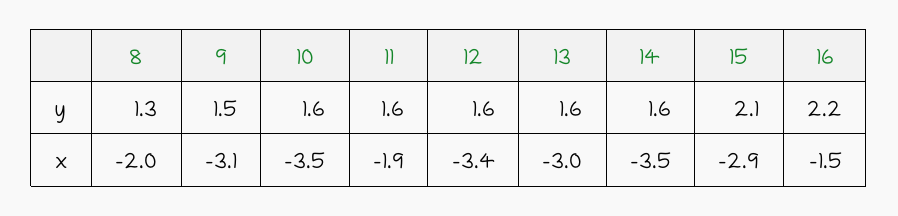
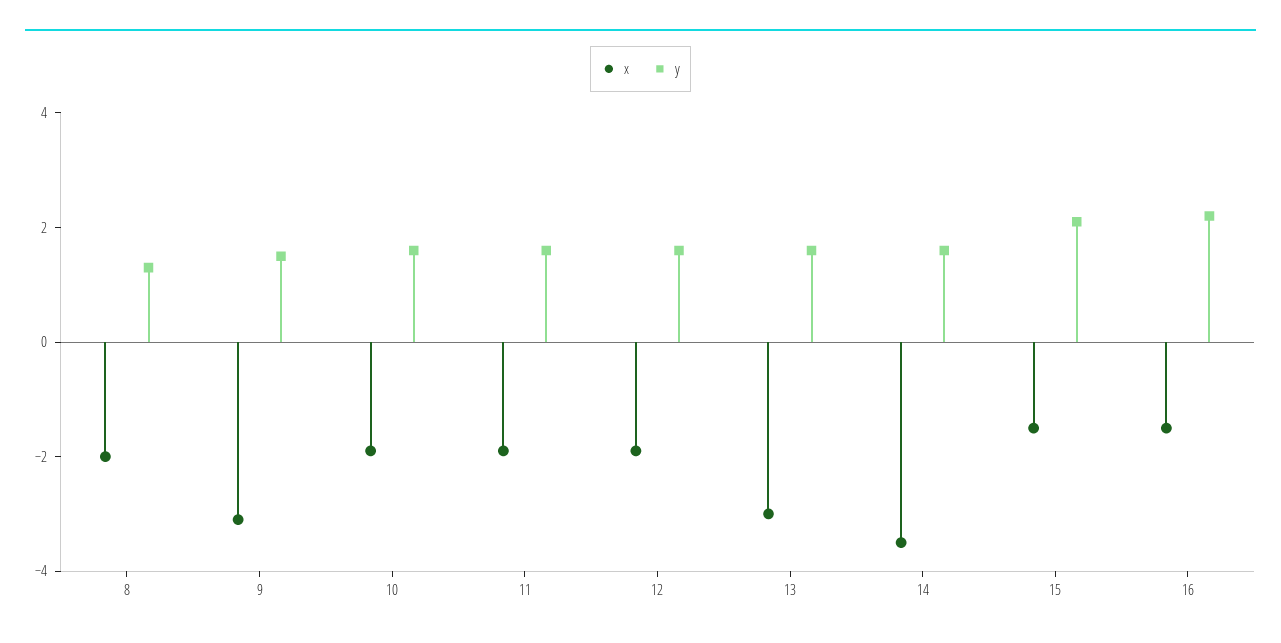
x, 10: -3.5 -> -2
x, 12: -3.4 -> -2
x, 15: -2.9 -> -1.5

